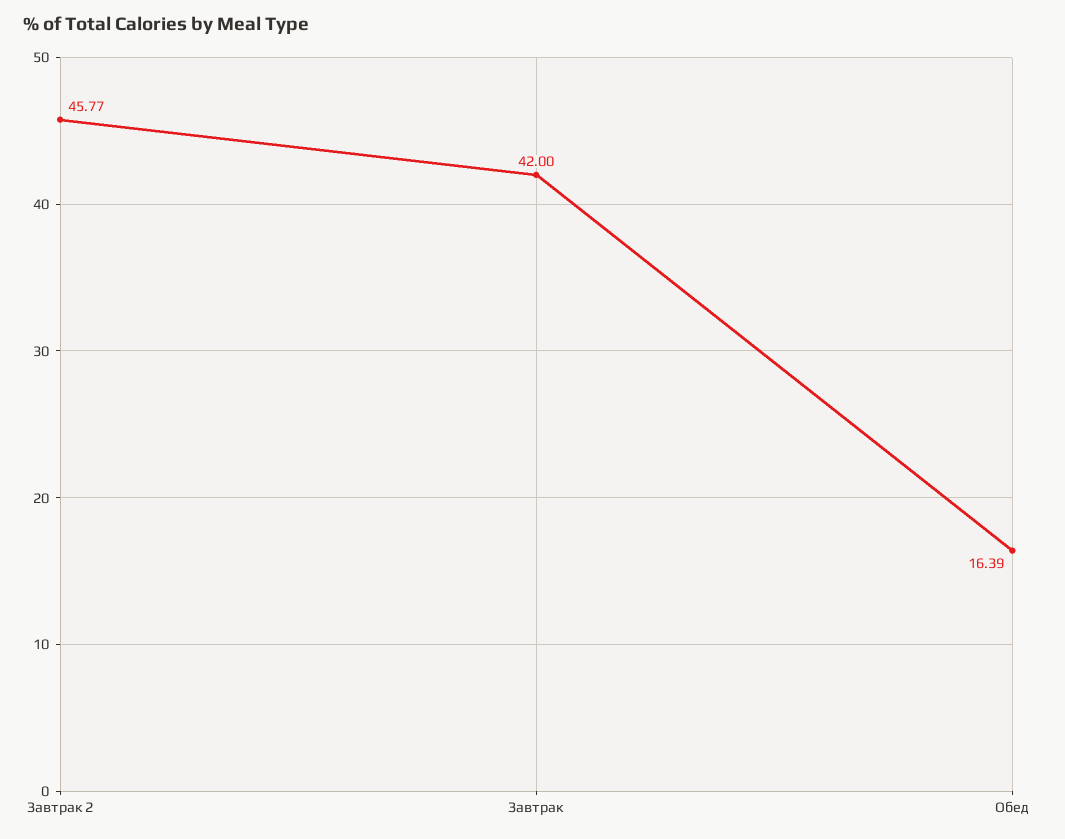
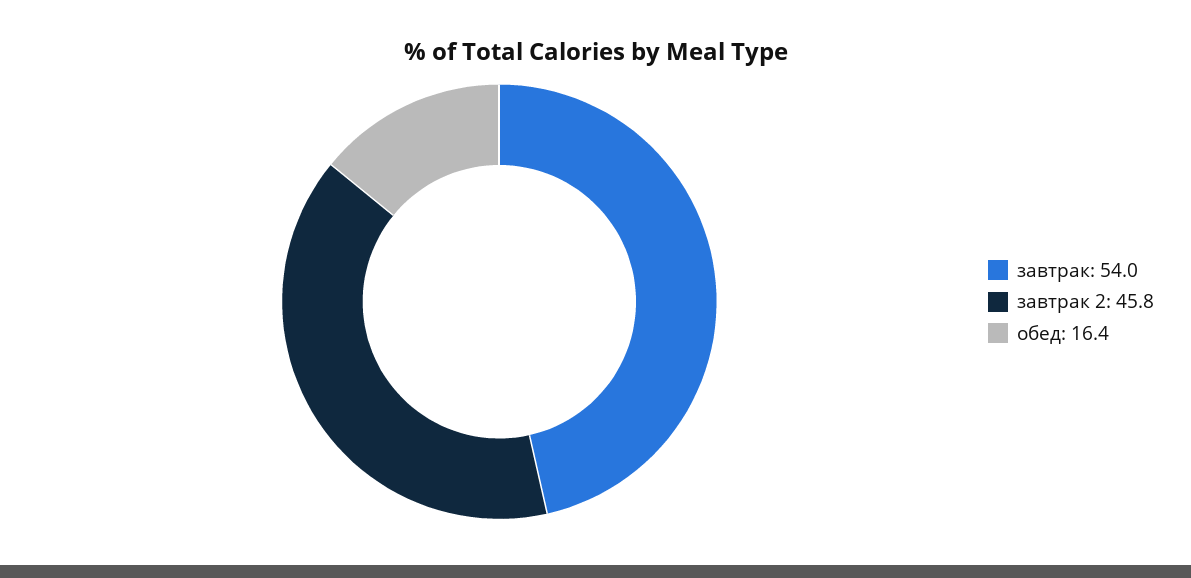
Завтрак: 42 -> 54

